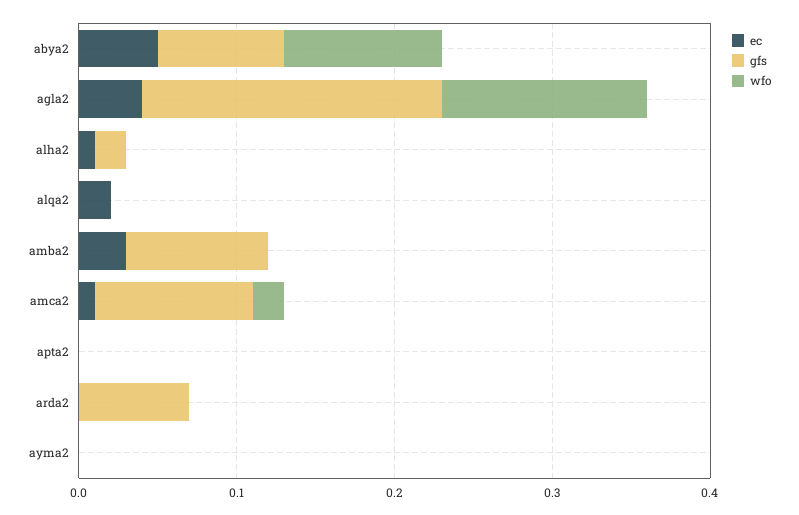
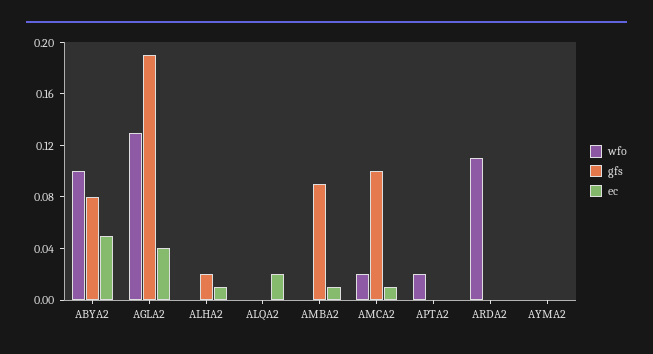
ec, amba2: 0.03 -> 0.01
wfo, apta2: 0 -> 0.02
gfs, arda2: 0.07 -> 0
wfo, arda2: 0 -> 0.11

